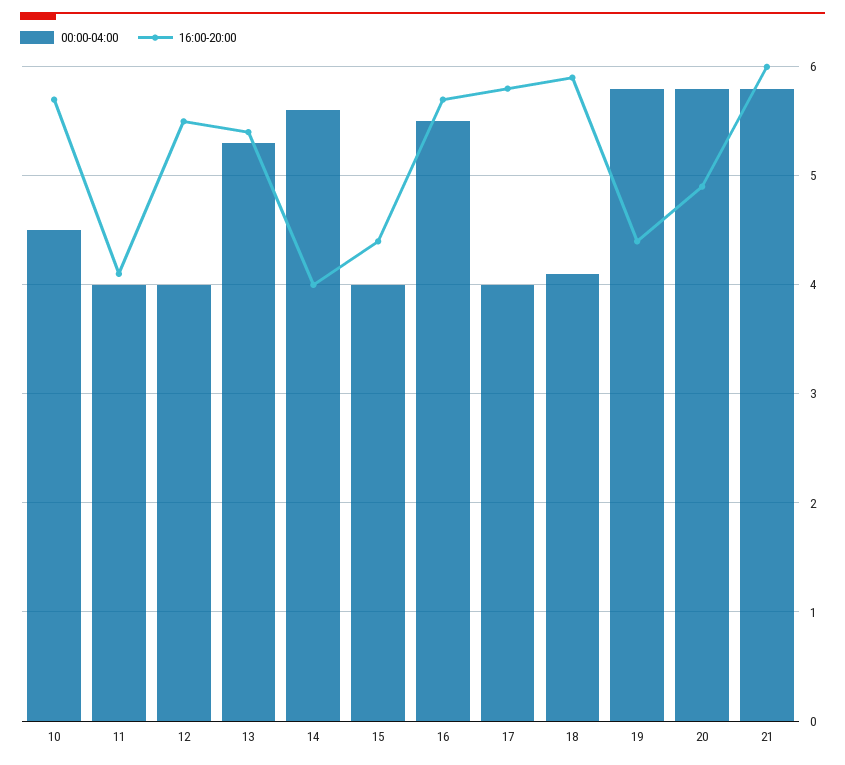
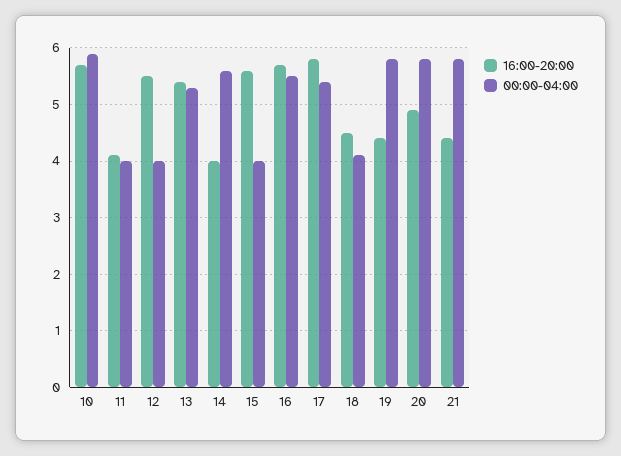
00:00-04:00, 10: 4.5 -> 6
16:00-20:00, 15: 4.4 -> 5.5
00:00-04:00, 17: 4 -> 5.5
16:00-20:00, 18: 5.9 -> 4.5
16:00-20:00, 21: 6 -> 4.5

